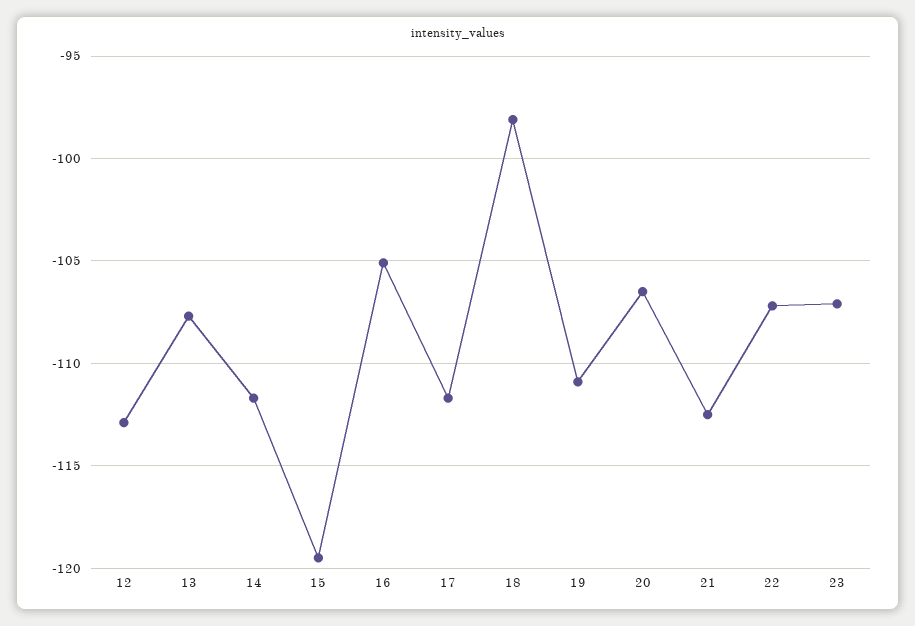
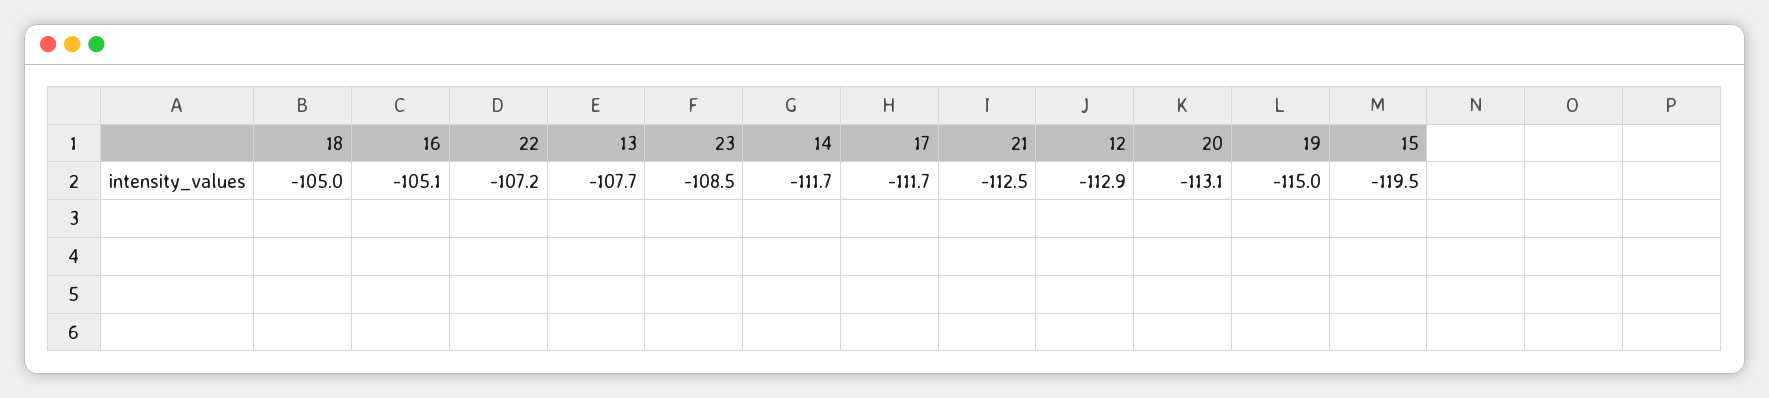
18: -98 -> -105
19: -111 -> -115
20: -106.5 -> -113.1
23: -107 -> -108.5

